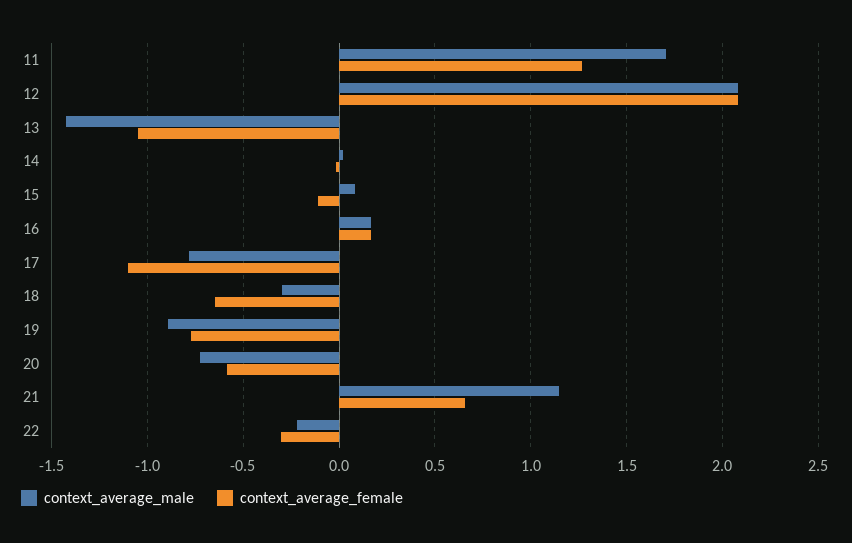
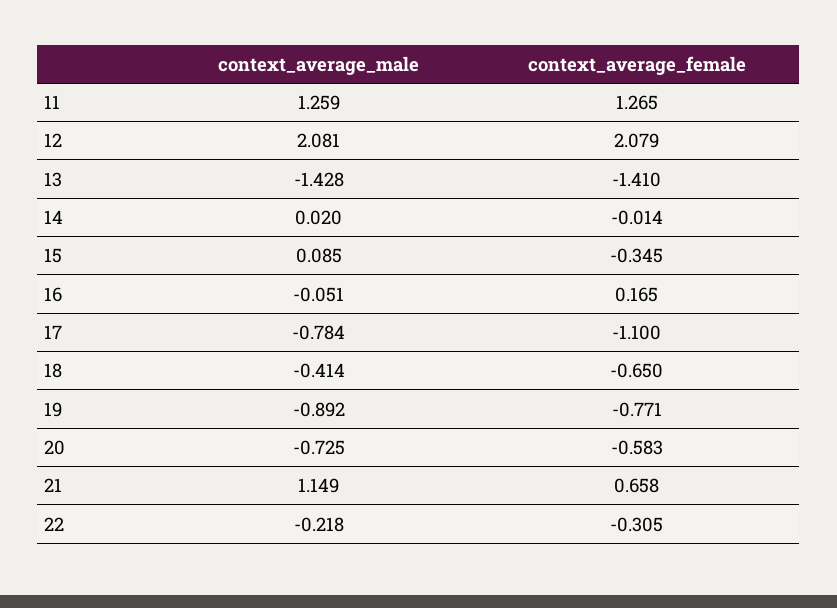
context_average_male, 11: 1.7 -> 1.259
context_average_female, 13: -1.05 -> -1.41
context_average_female, 15: -0.1 -> -0.345
context_average_male, 16: 0.15 -> -0.051
context_average_male, 18: -0.3 -> -0.414

